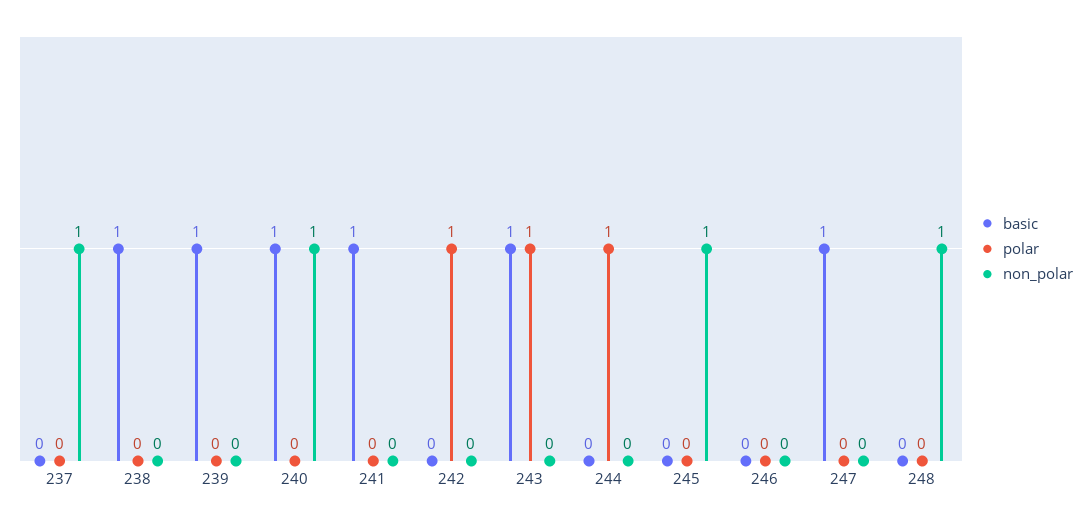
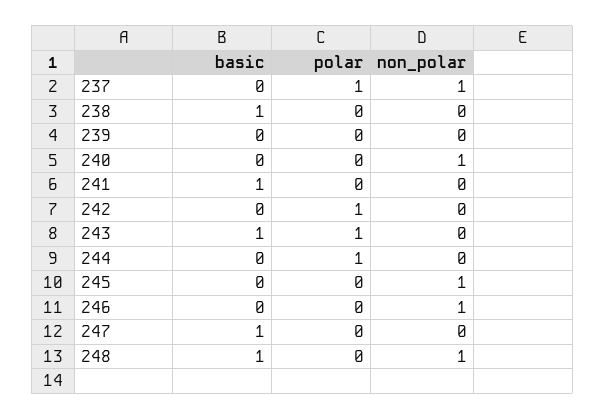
polar, 237: 0 -> 1
basic, 239: 1 -> 0
basic, 240: 1 -> 0
non_polar, 246: 0 -> 1
basic, 248: 0 -> 1

